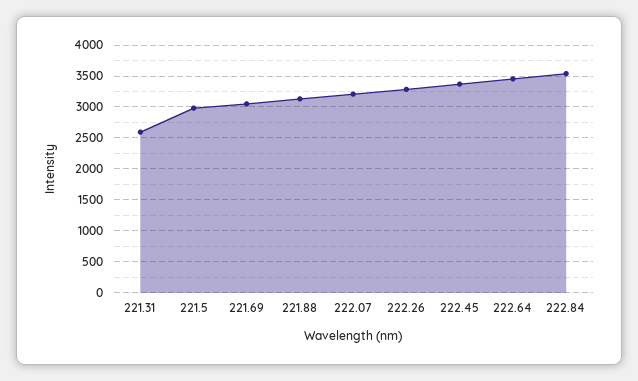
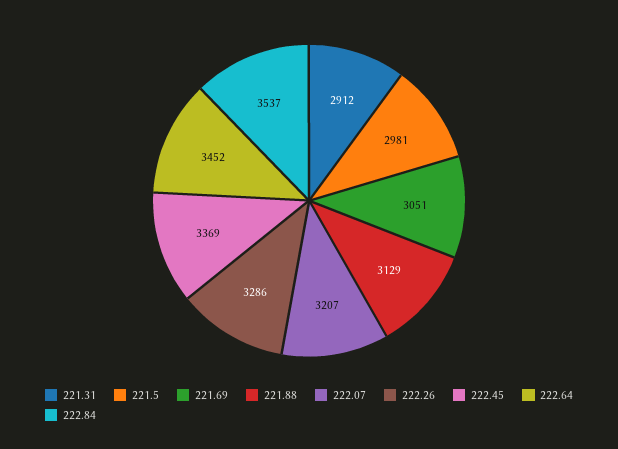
221.31: 2600 -> 2912

